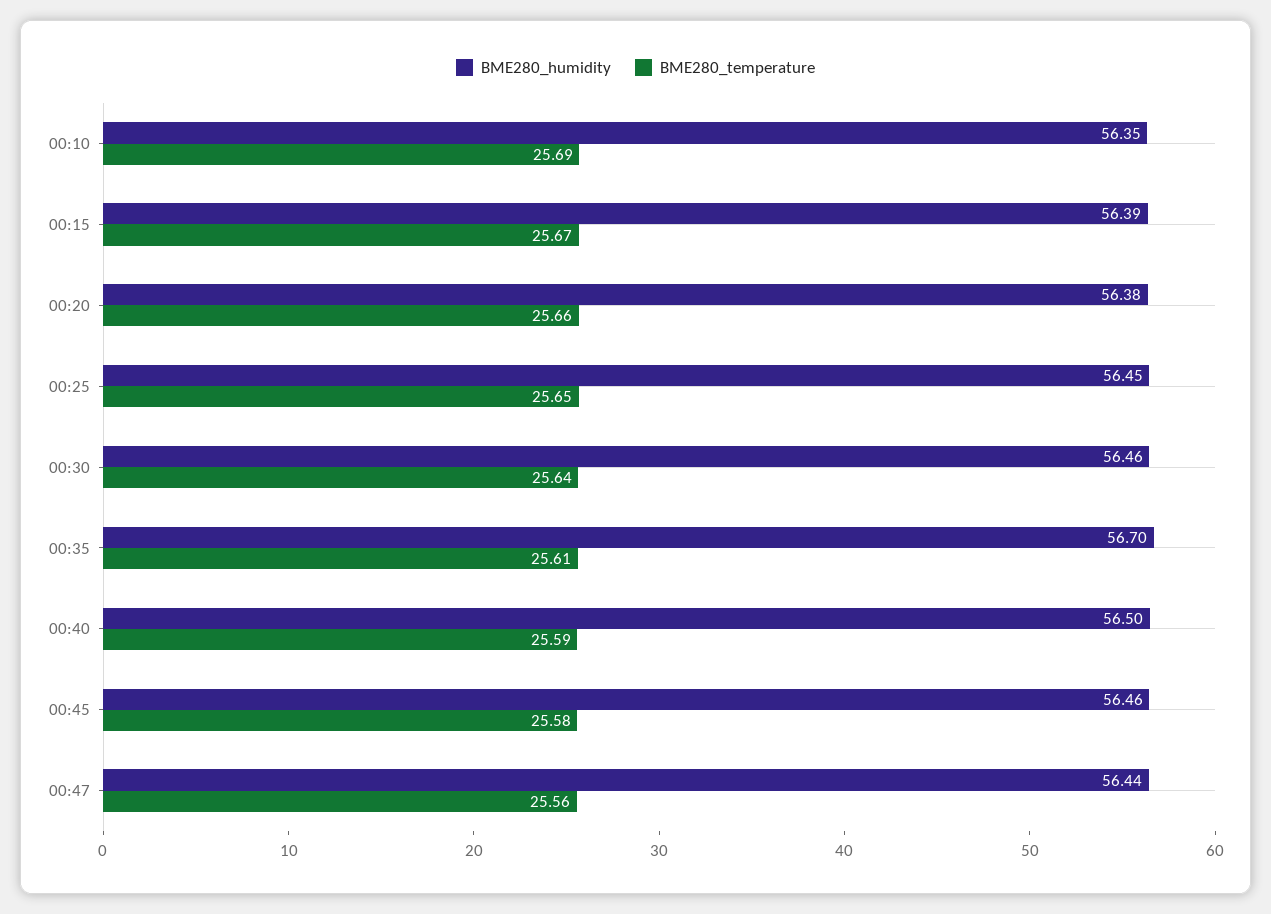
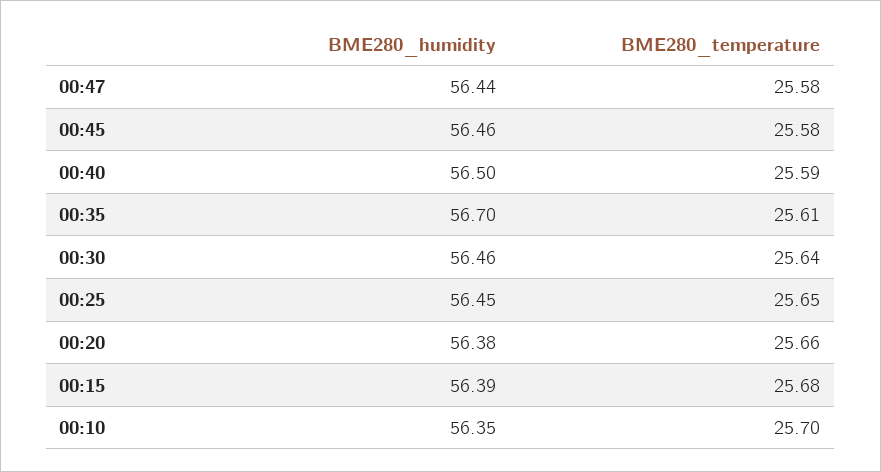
BME280_temperature, 00:10: 25.69 -> 25.7
BME280_temperature, 00:15: 25.67 -> 25.68
BME280_temperature, 00:47: 25.56 -> 25.58

